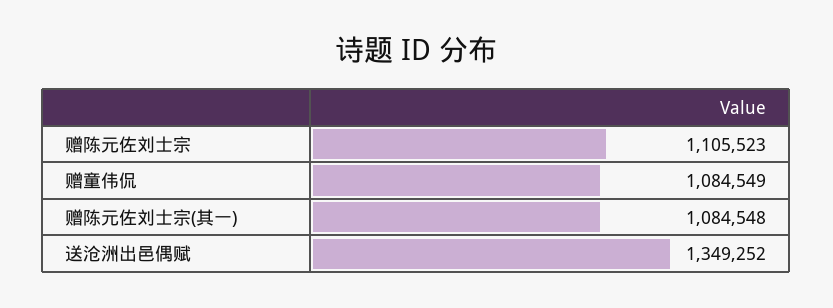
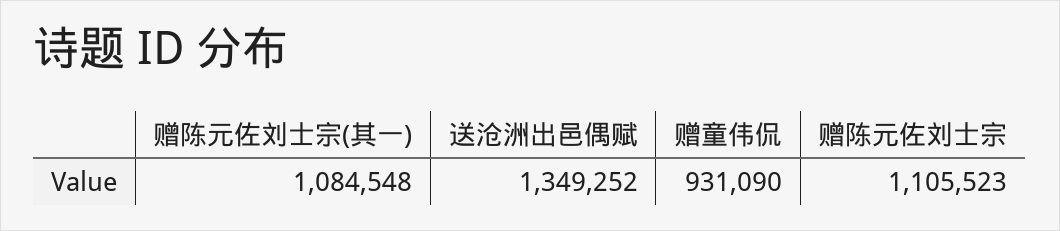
赠童伟侃: 1084549 -> 931090

